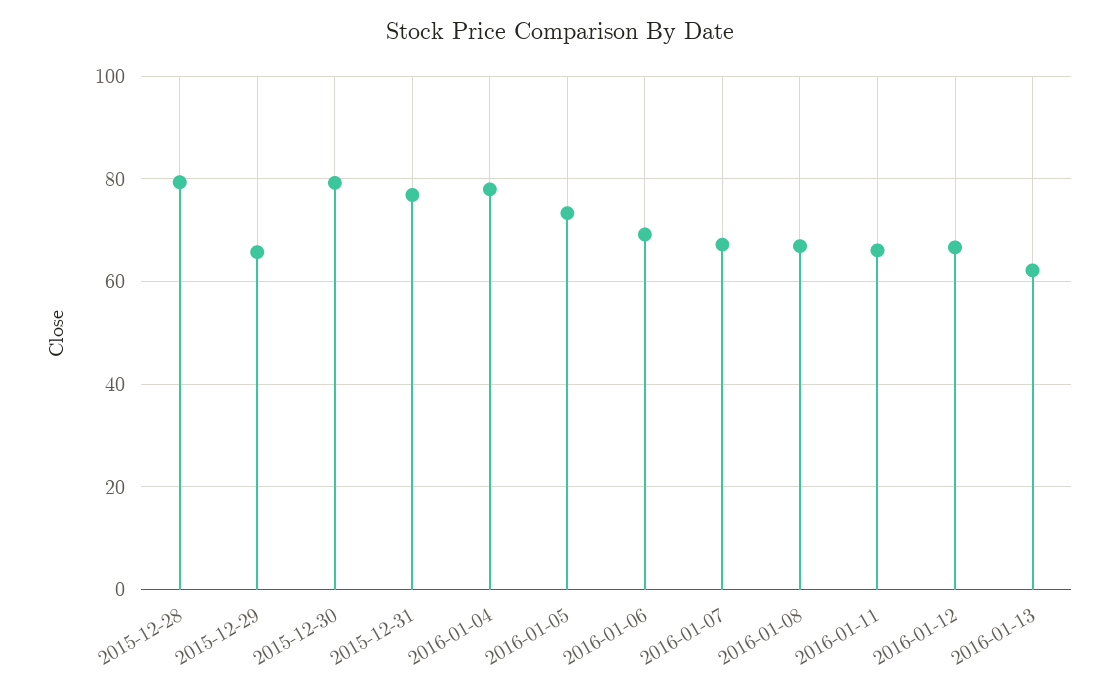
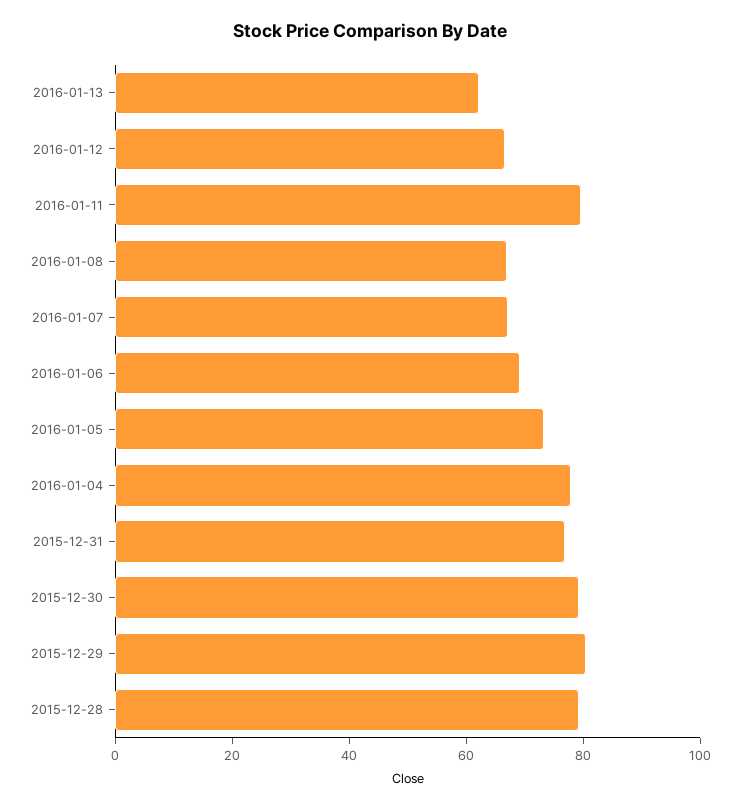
2015-12-29: 66 -> 80
2016-01-11: 66 -> 80

